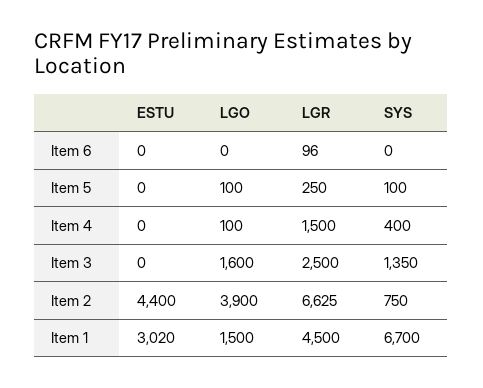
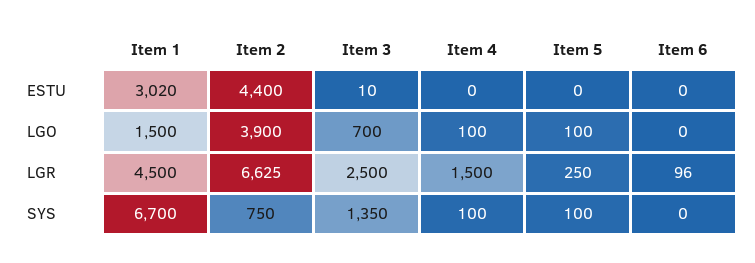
SYS, Item 4: 400 -> 100
ESTU, Item 3: 0 -> 10
LGO, Item 3: 1600 -> 700

